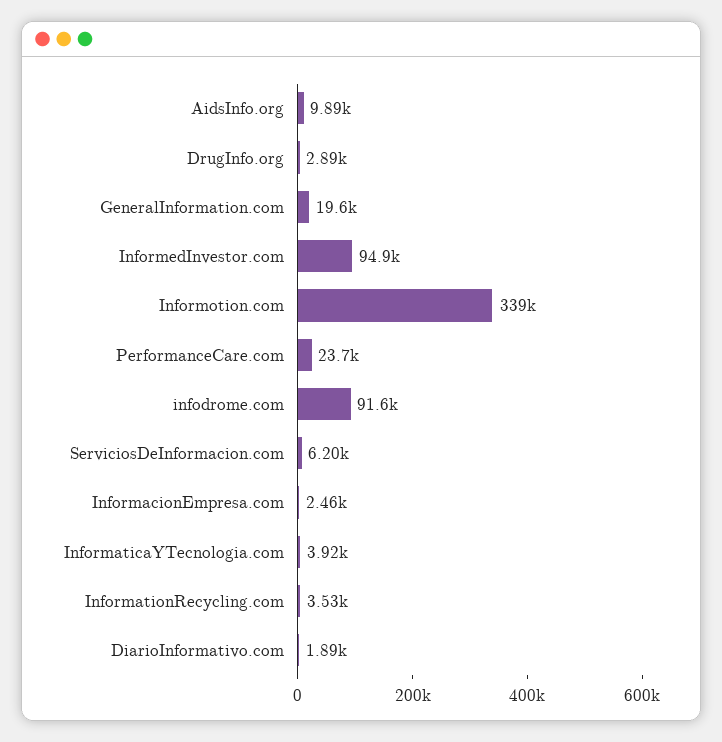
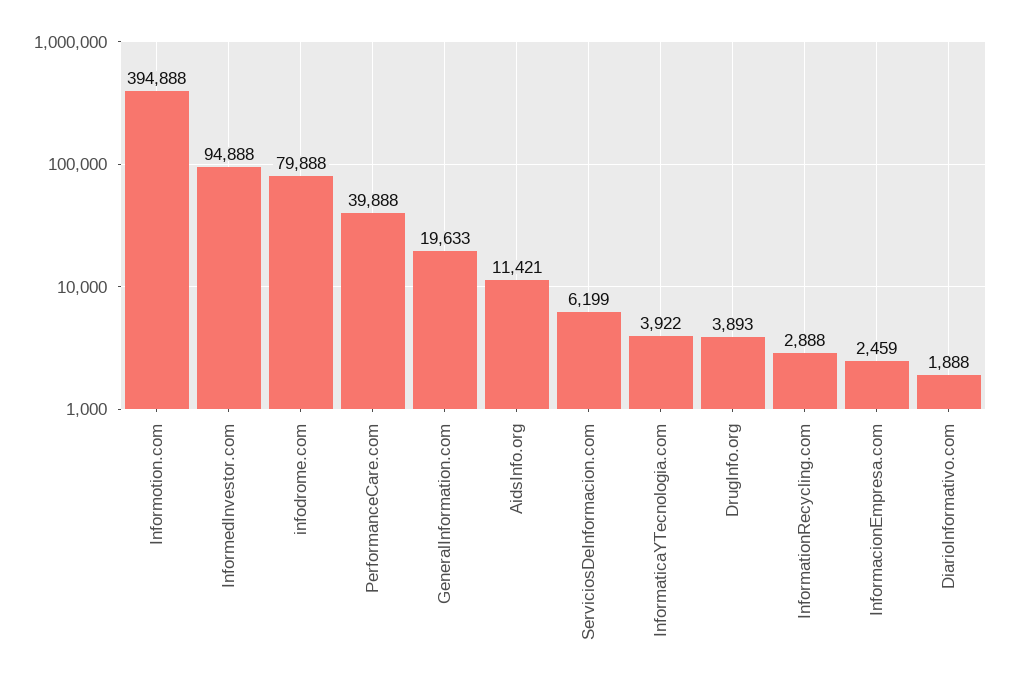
AidsInfo.org: 9890 -> 11421
DrugInfo.org: 2890 -> 3893
Informotion.com: 339000 -> 394888
PerformanceCare.com: 23700 -> 39888
infodrome.com: 91600 -> 79888
InformationRecycling.com: 3530 -> 2888

